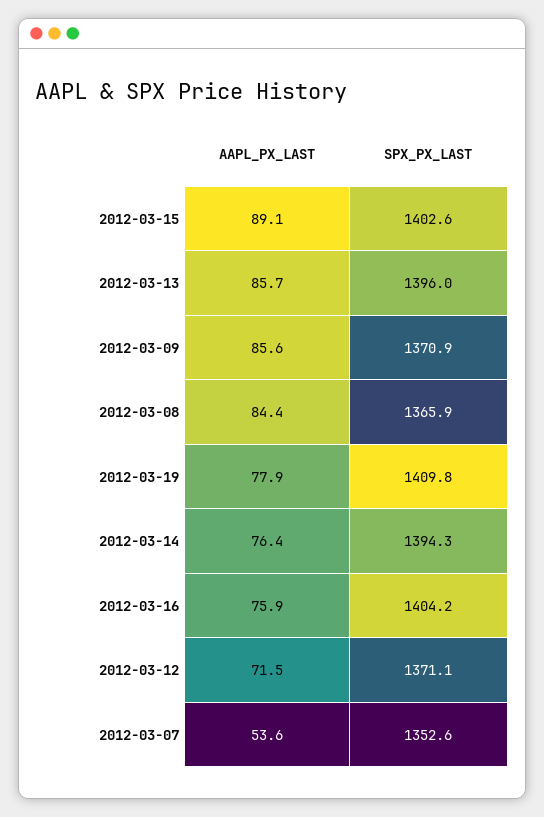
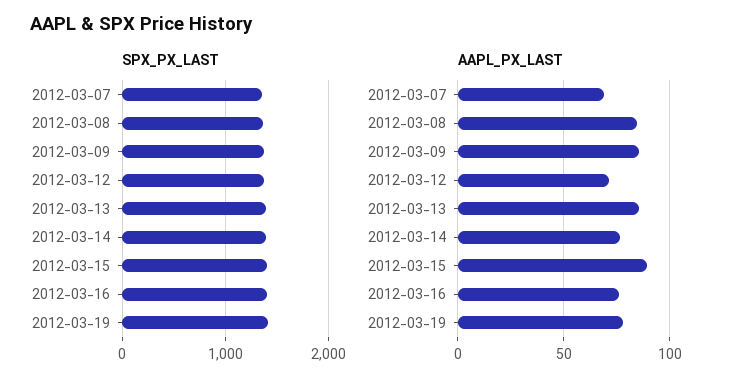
AAPL_PX_LAST, 2012-03-07: 53.6 -> 70

